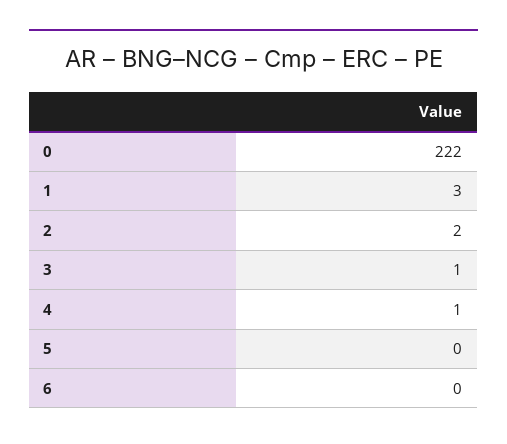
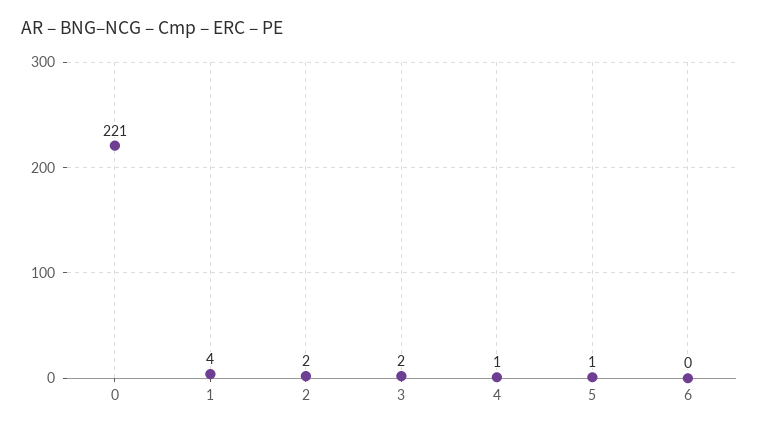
0: 222 -> 221
1: 3 -> 4
3: 1 -> 2
5: 0 -> 1

